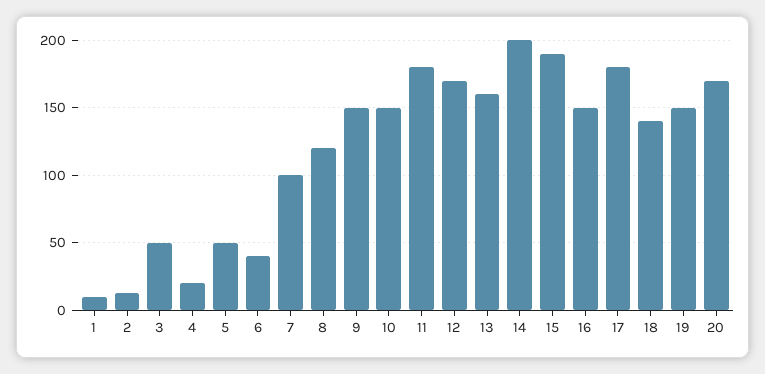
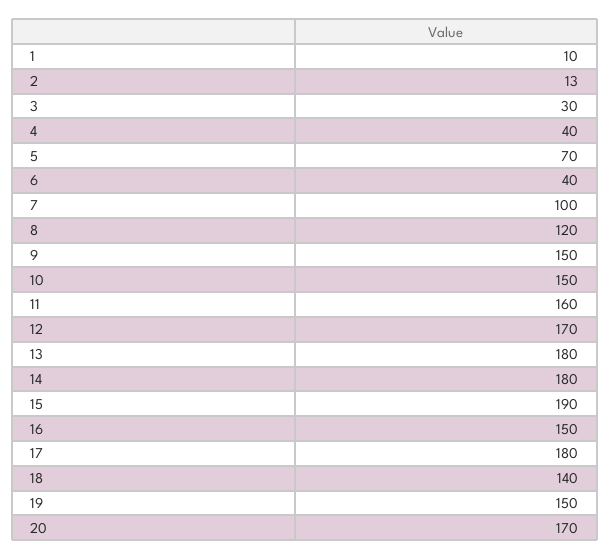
3: 50 -> 30
4: 20 -> 40
5: 50 -> 70
11: 180 -> 160
13: 160 -> 180
14: 200 -> 180

